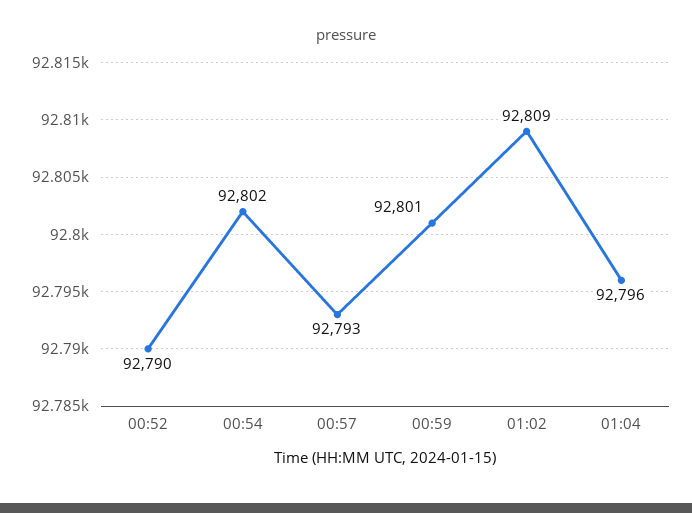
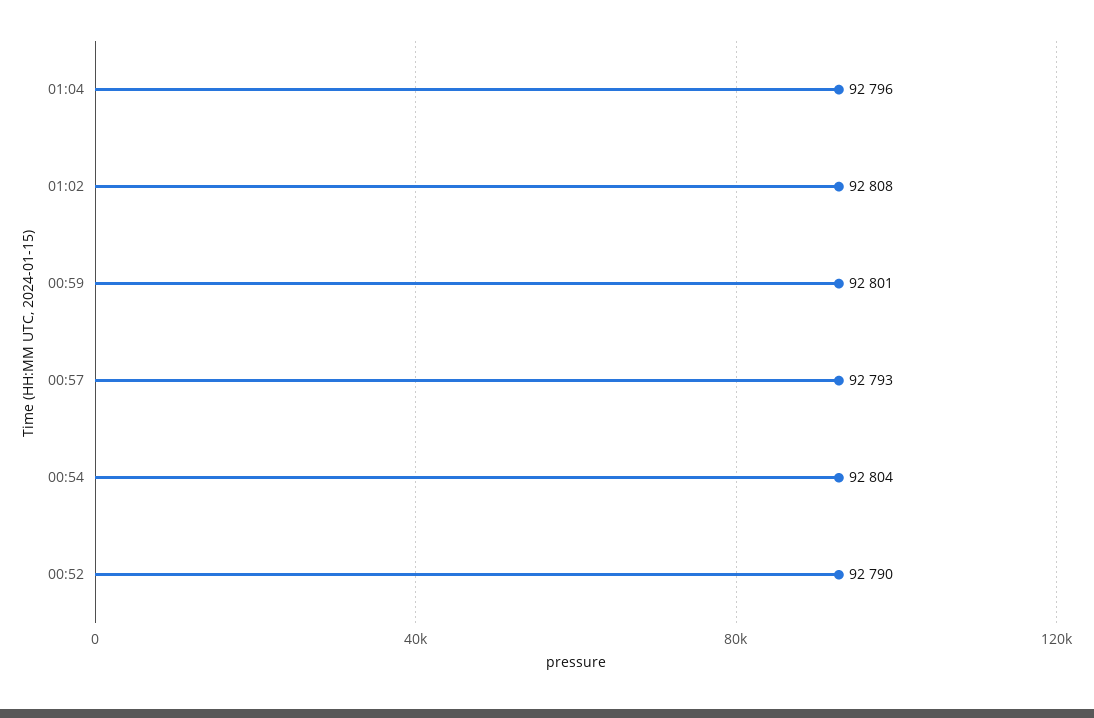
00:54: 92802 -> 92804
01:02: 92809 -> 92808

